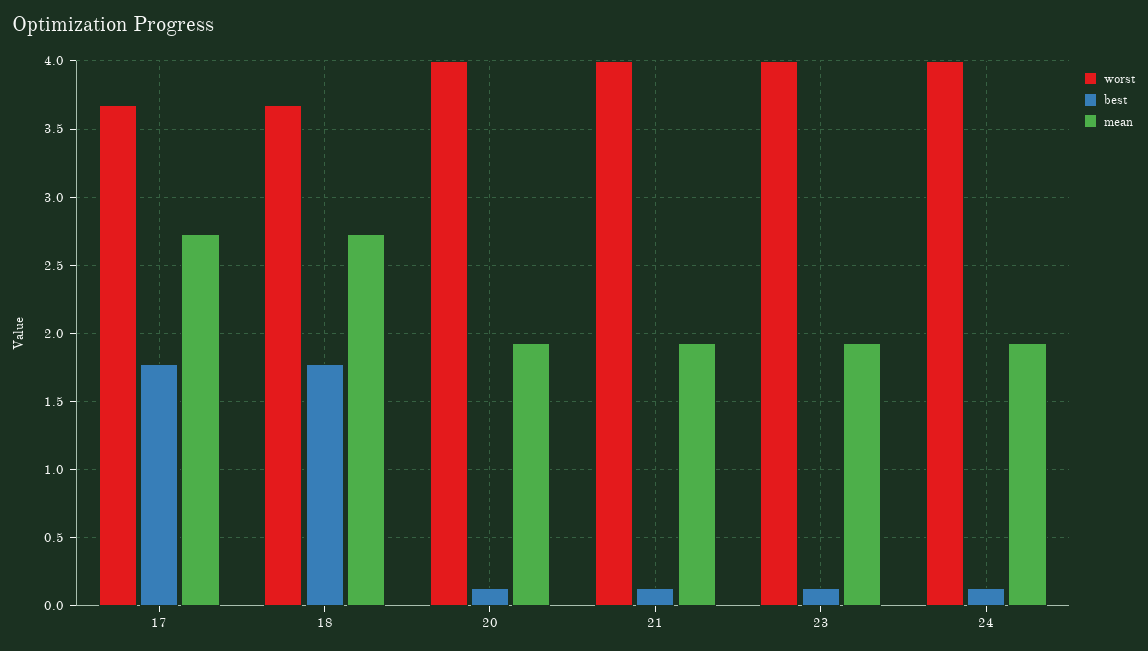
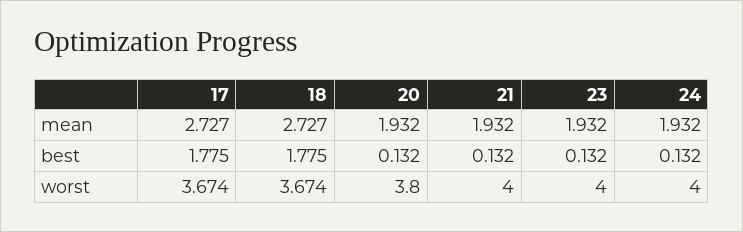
worst, 20: 4 -> 3.8

